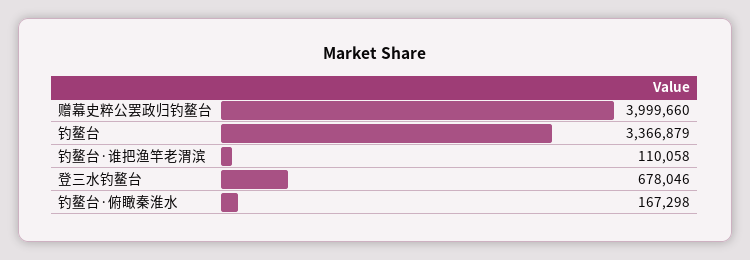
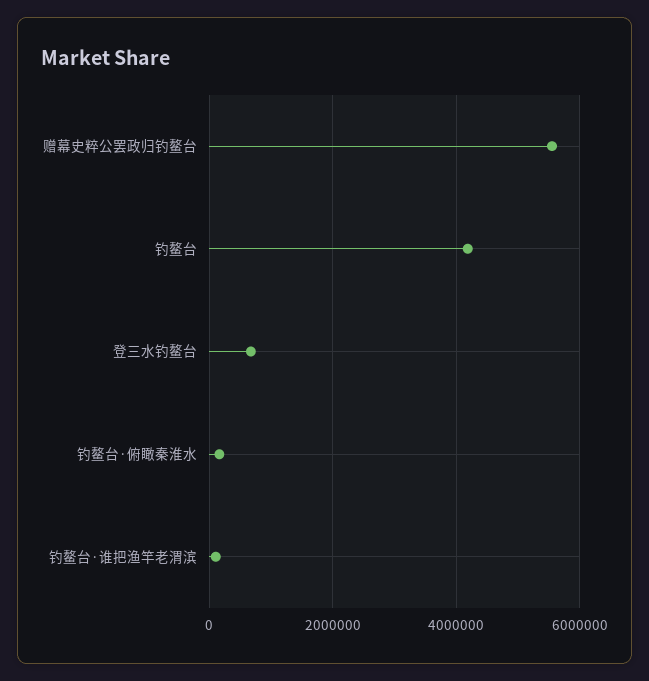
赠幕史粹公罢政归钓鳌台: 3999660 -> 5600000
钓鳌台: 3366879 -> 4200000

